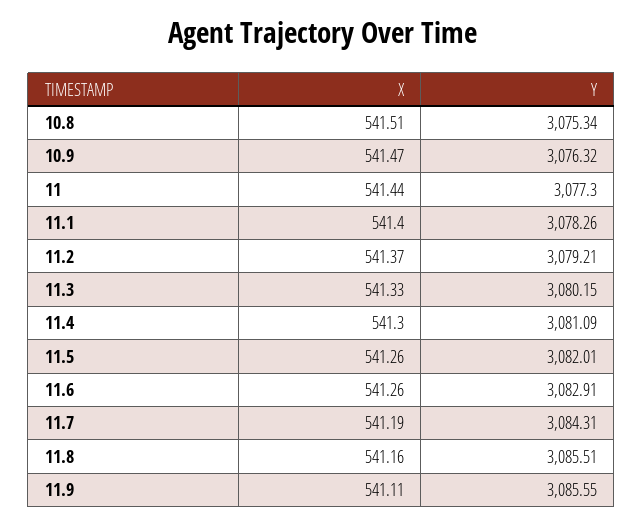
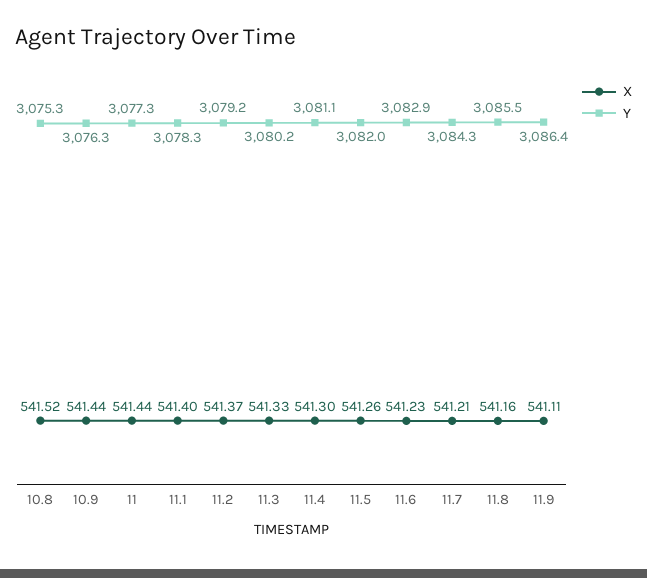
X, 10.8: 541.51 -> 541.52
X, 10.9: 541.47 -> 541.44
X, 11.6: 541.26 -> 541.23
X, 11.7: 541.19 -> 541.21
Y, 11.9: 3085.55 -> 3086.4

